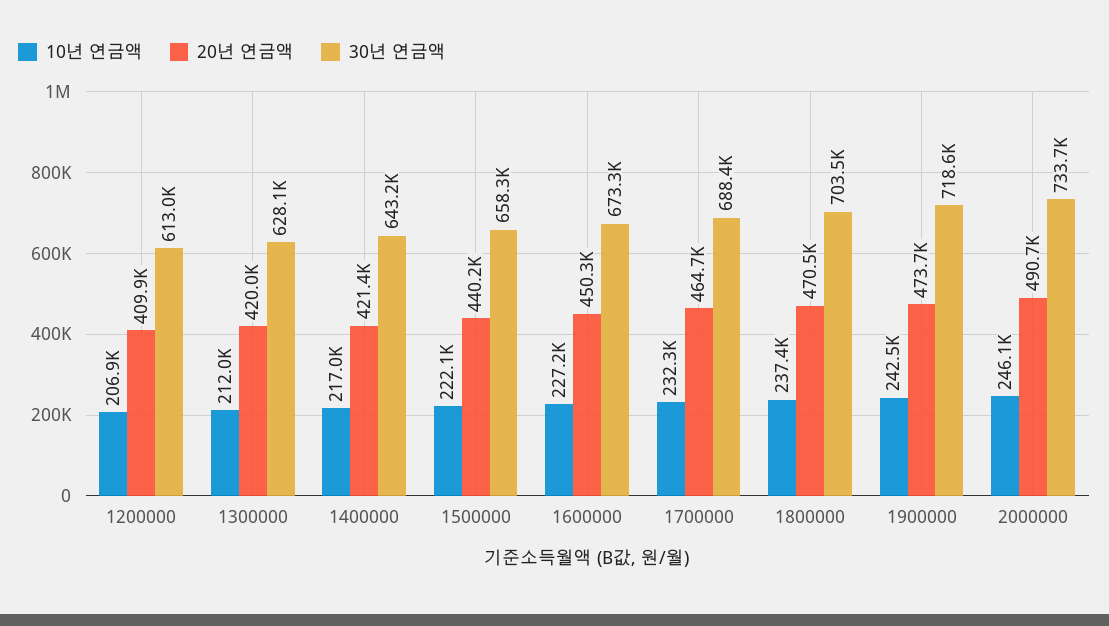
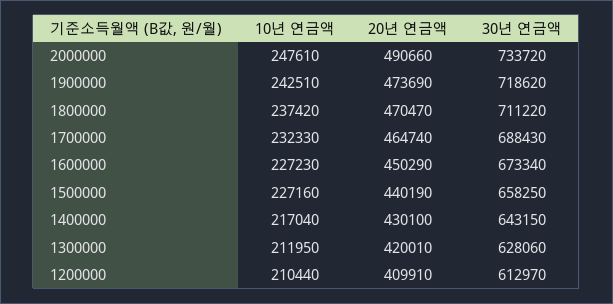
10년 연금액, 1200000: 206900 -> 210440
20년 연금액, 1400000: 421400 -> 430100
10년 연금액, 1500000: 222100 -> 227160
30년 연금액, 1800000: 703500 -> 711220
10년 연금액, 2000000: 246100 -> 247610

